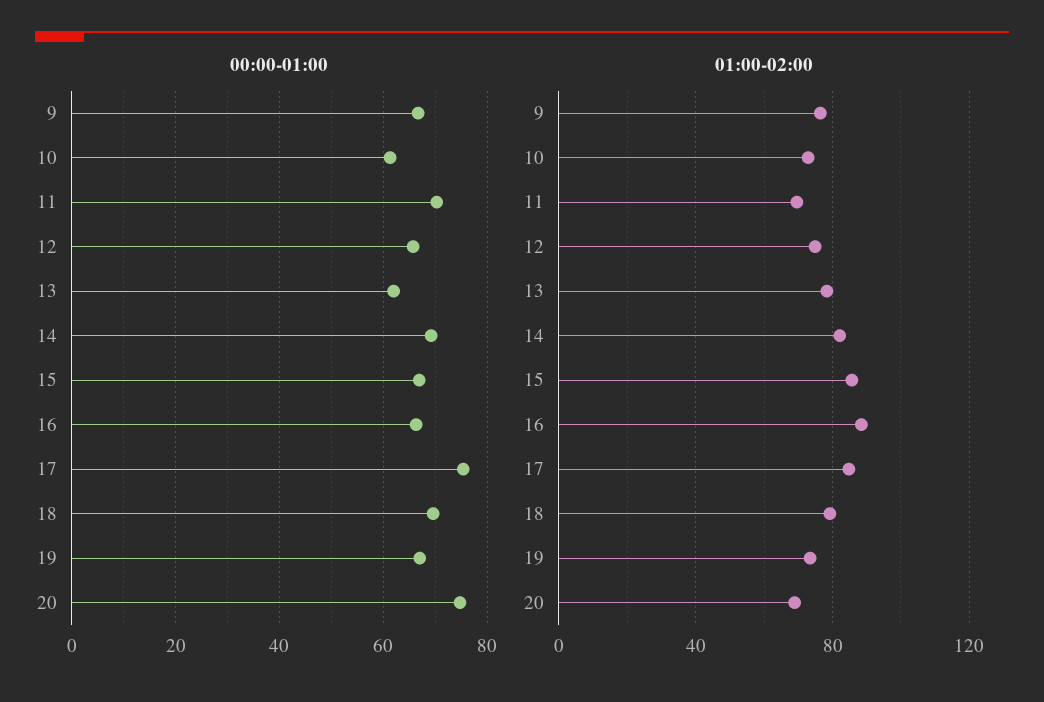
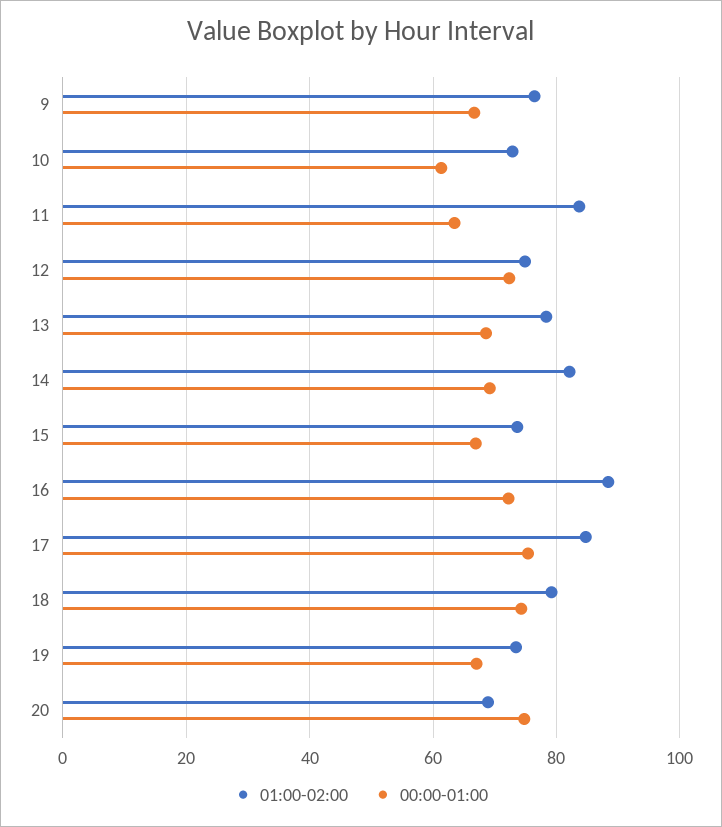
00:00-01:00, 11: 70 -> 64
00:00-01:00, 12: 66 -> 72
00:00-01:00, 13: 62 -> 68
00:00-01:00, 16: 66 -> 72
00:00-01:00, 18: 70 -> 74
01:00-02:00, 11: 70 -> 84
01:00-02:00, 15: 85 -> 74

